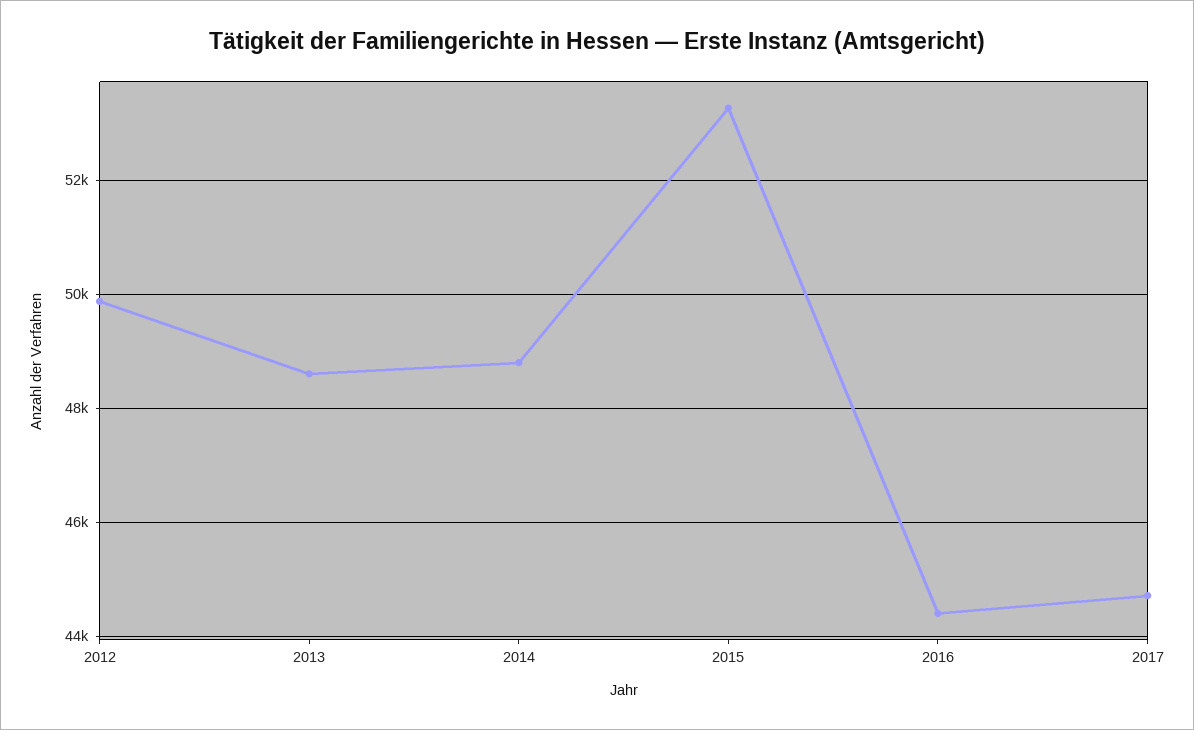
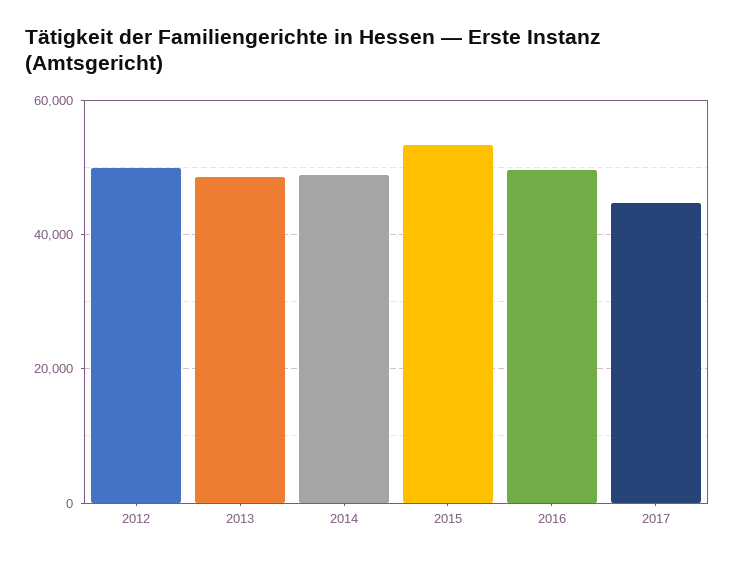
2016: 44400 -> 50000

